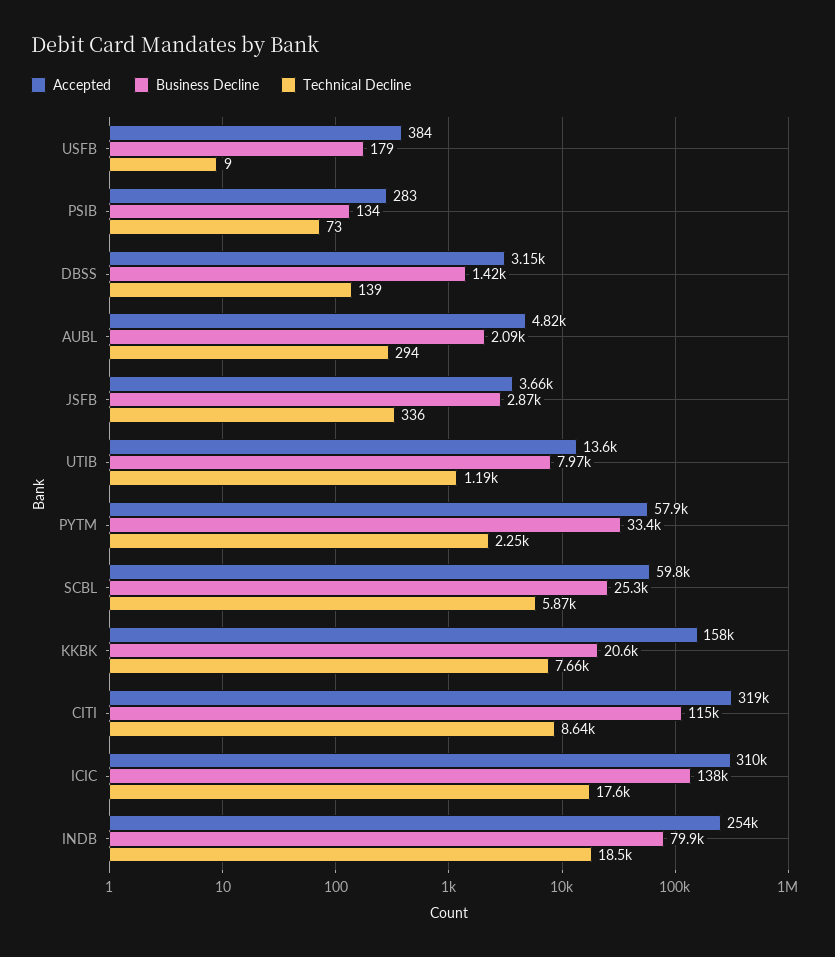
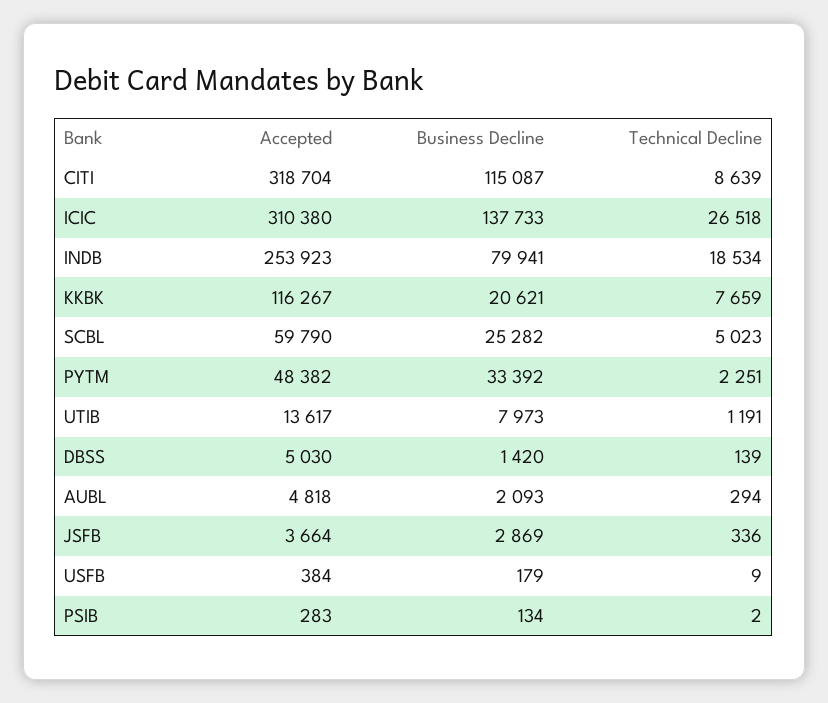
Technical Decline, PSIB: 73 -> 2
Accepted, DBSS: 3150 -> 5030
Accepted, PYTM: 57900 -> 48382
Technical Decline, SCBL: 5870 -> 5023
Accepted, KKBK: 158000 -> 116267
Technical Decline, ICIC: 17600 -> 26518

